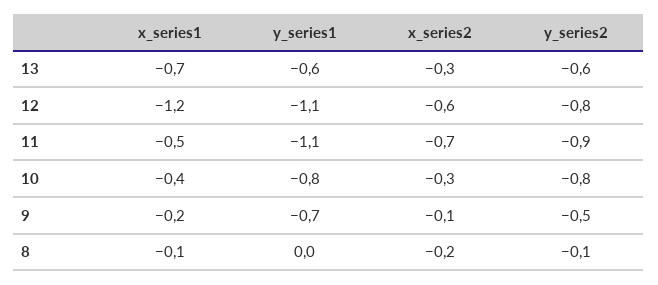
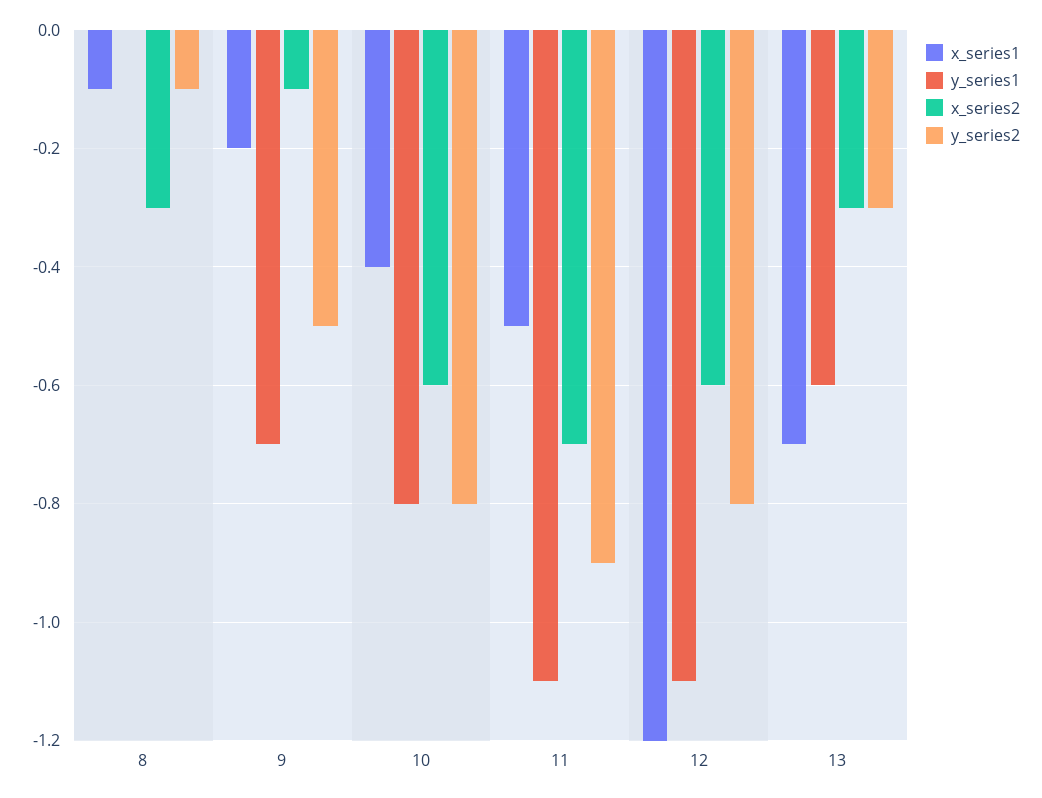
y_series2, 13: -0.6 -> -0.3
x_series2, 10: -0.3 -> -0.6
x_series2, 8: -0.2 -> -0.3

